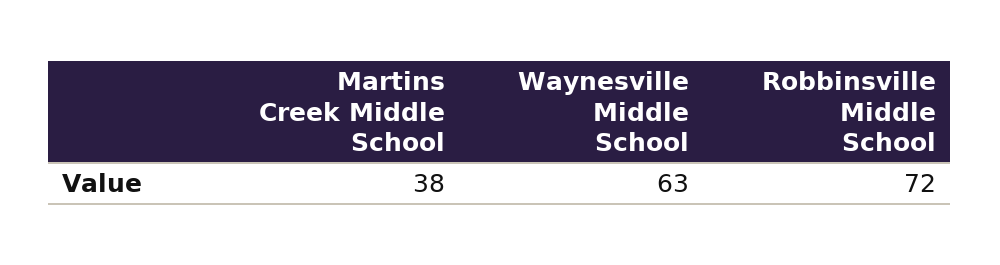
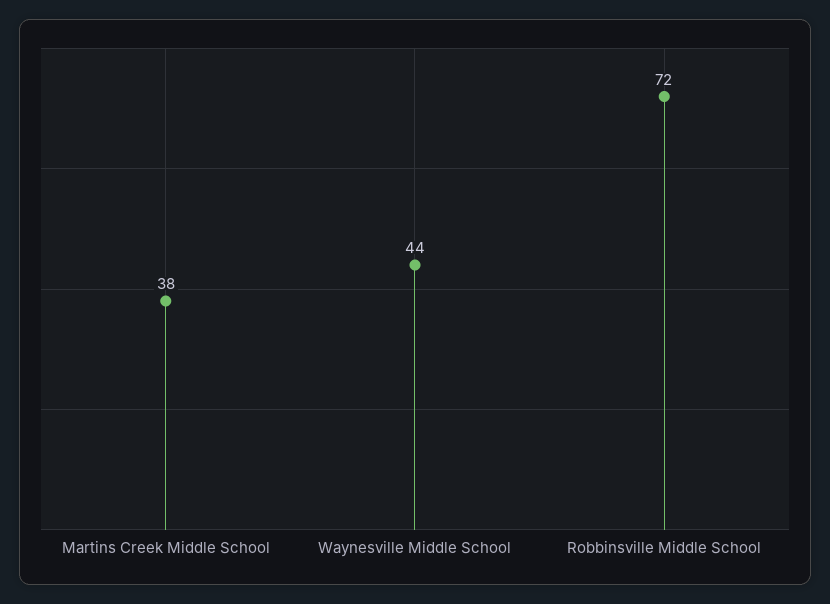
Waynesville Middle School: 63 -> 44

